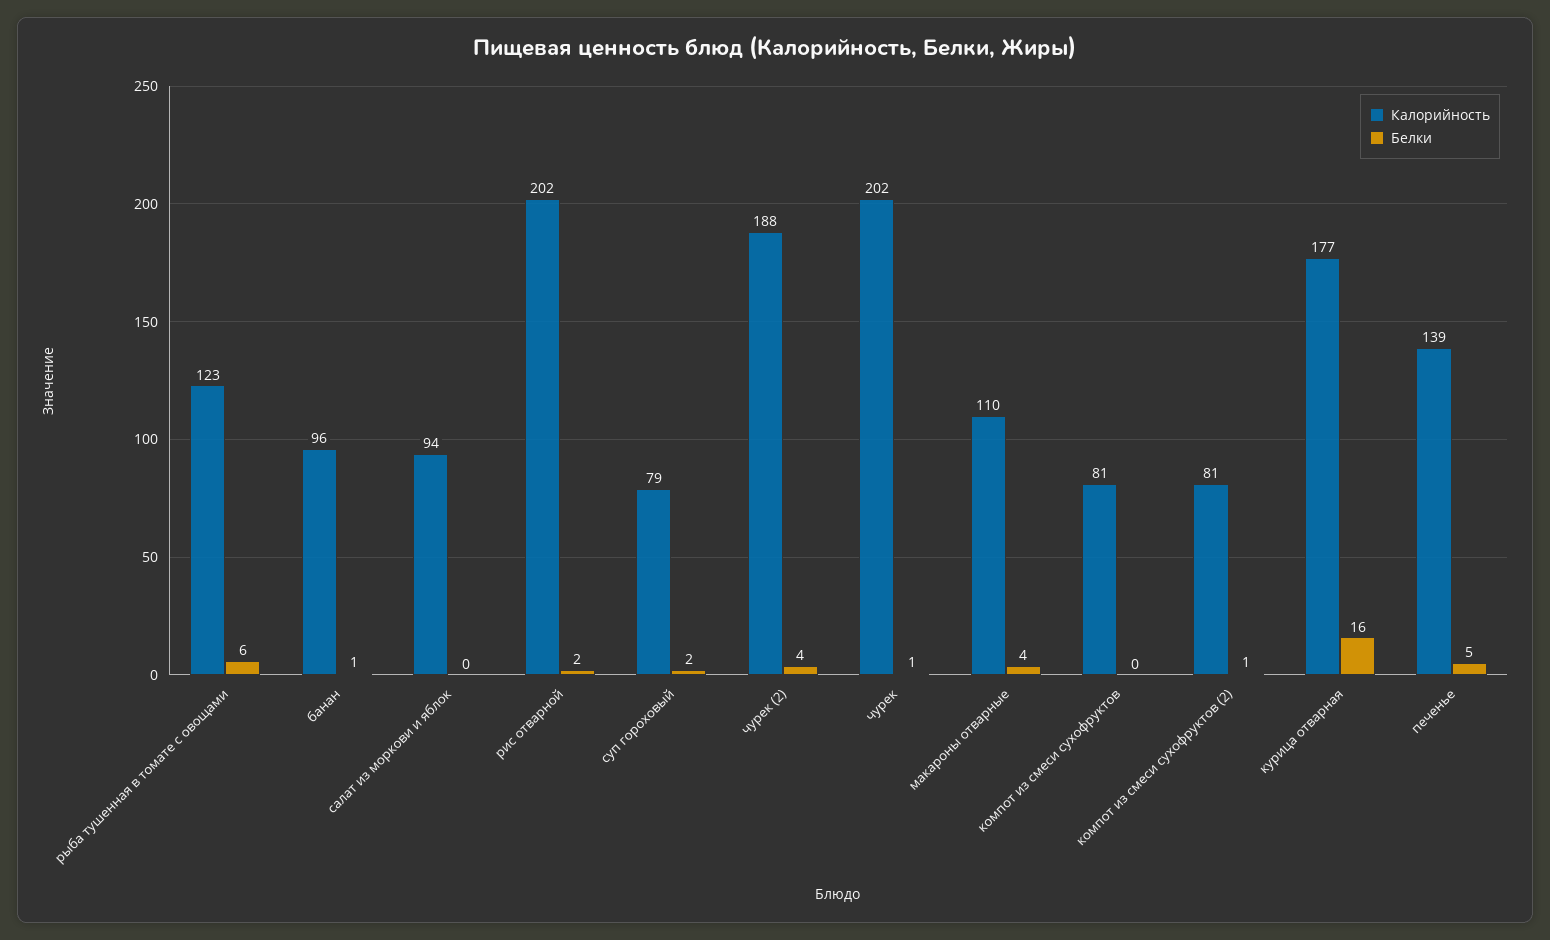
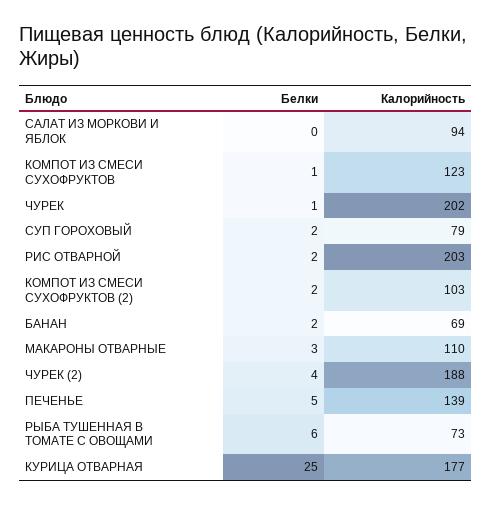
Калорийность, рыба тушенная в томате с овощами: 123 -> 73
Калорийность, банан: 96 -> 69
Белки, банан: 1 -> 2
Калорийность, рис отварной: 202 -> 203
Белки, макароны отварные: 4 -> 3
Калорийность, компот из смеси сухофруктов: 81 -> 123
Белки, компот из смеси сухофруктов: 0 -> 1
Калорийность, компот из смеси сухофруктов (2): 81 -> 103
Белки, компот из смеси сухофруктов (2): 1 -> 2
Белки, курица отварная: 16 -> 25

